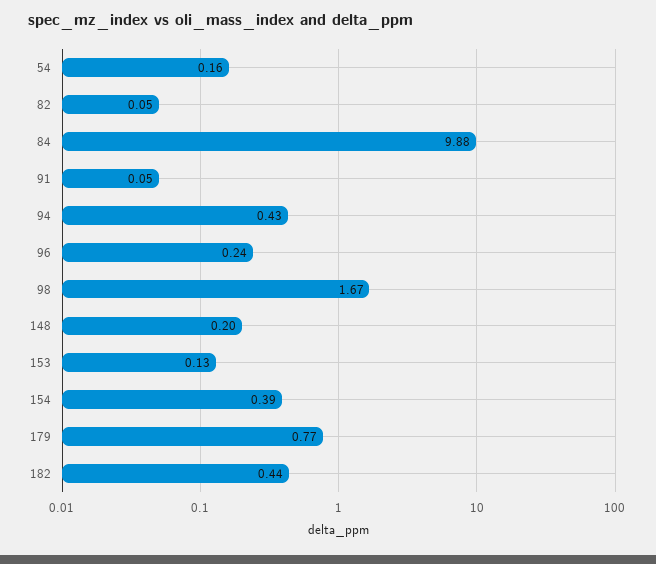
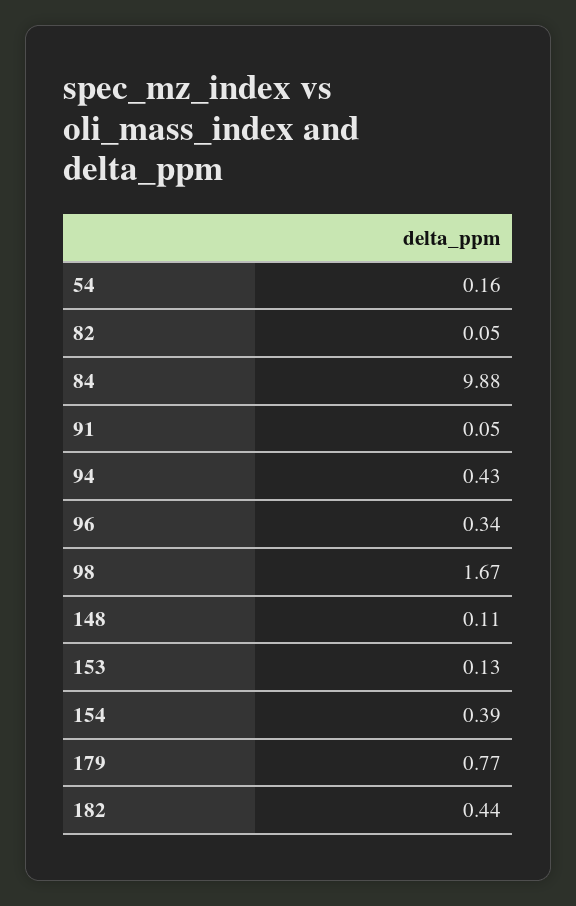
96: 0.24 -> 0.34
148: 0.2 -> 0.11

